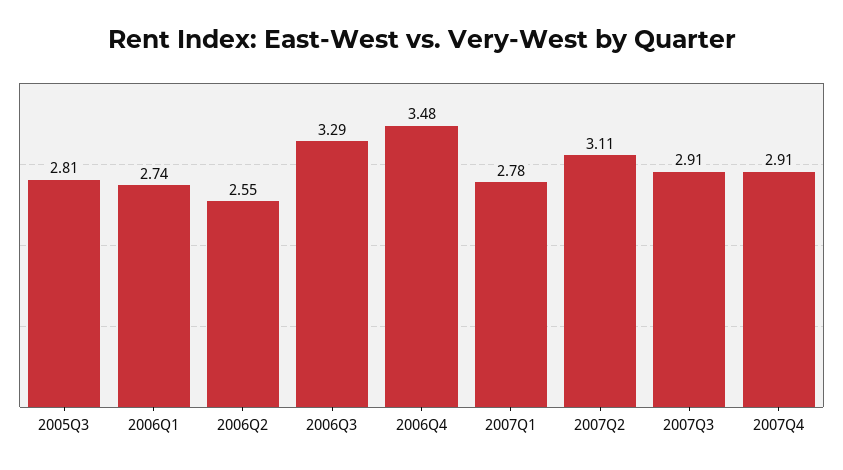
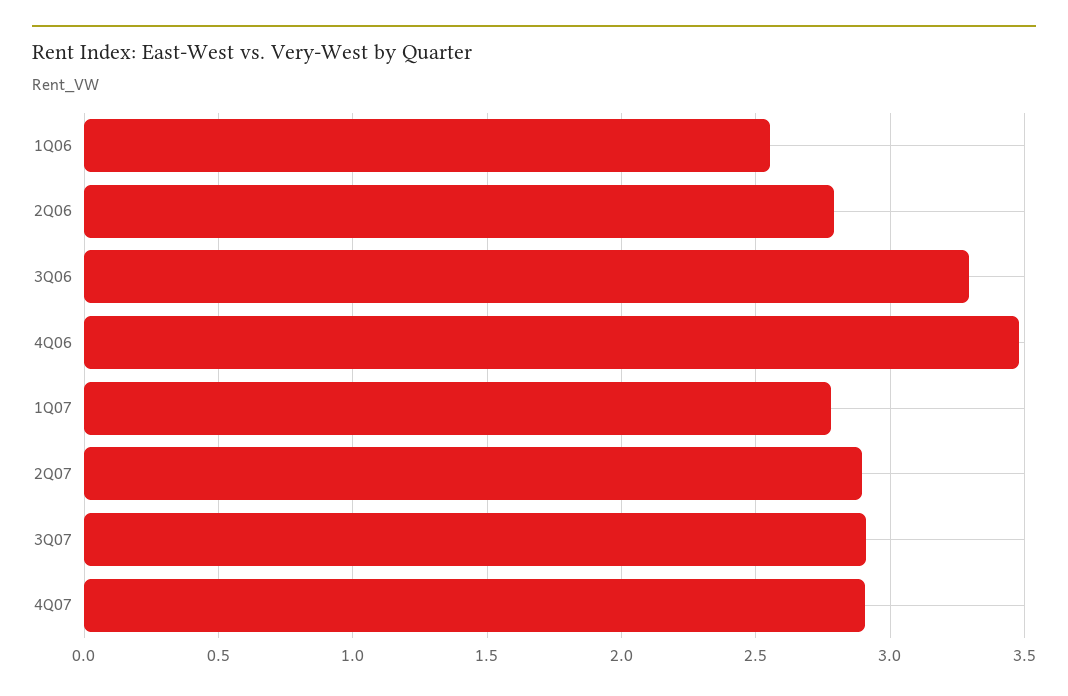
2005Q3: 2.81 -> none
2006Q1: 2.74 -> 2.55
2006Q2: 2.55 -> 2.8
2007Q2: 3.11 -> 2.9

